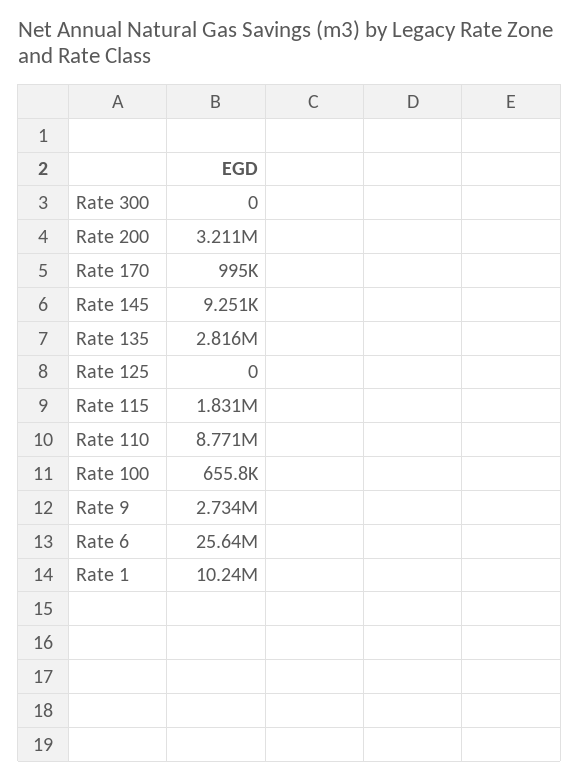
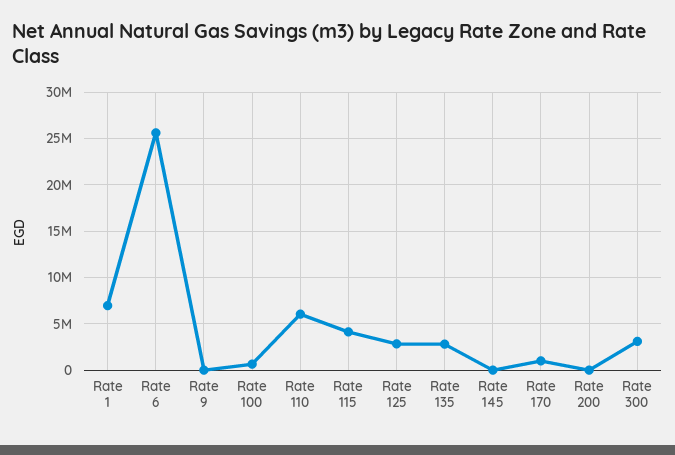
Rate 300: 0 -> 3000000
Rate 200: 3211000 -> 0
Rate 125: 0 -> 3000000
Rate 115: 1831000 -> 4000000
Rate 110: 8771000 -> 6000000
Rate 9: 2734000 -> 0
Rate 1: 10240000 -> 7000000

